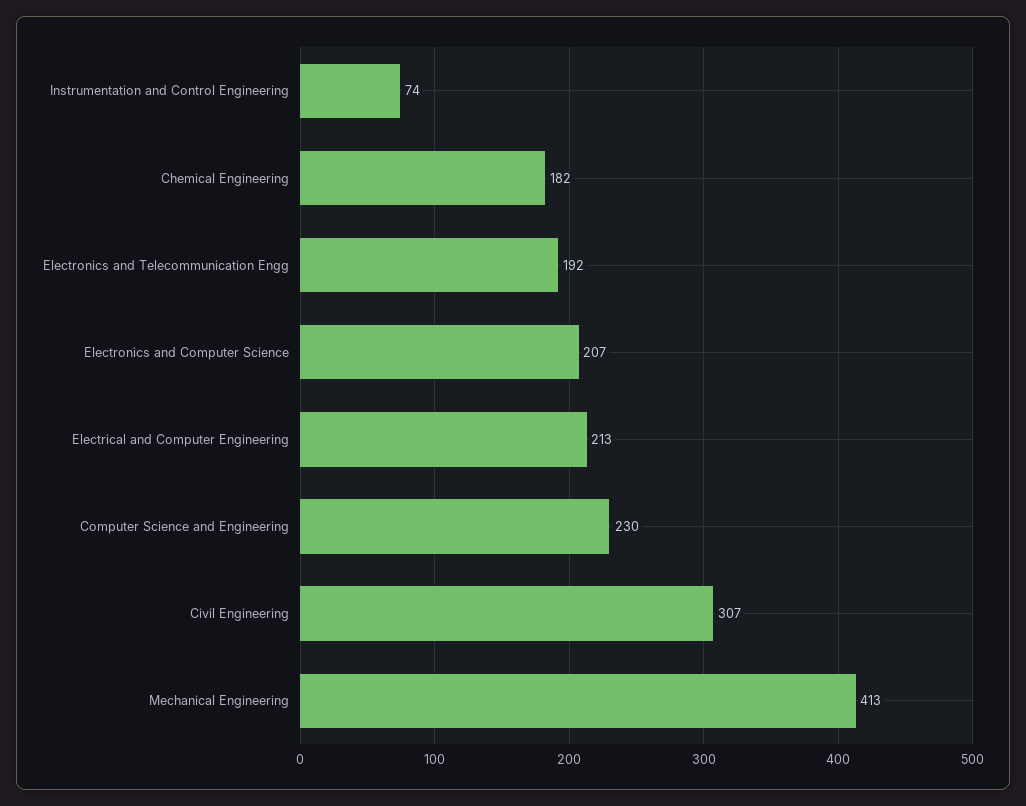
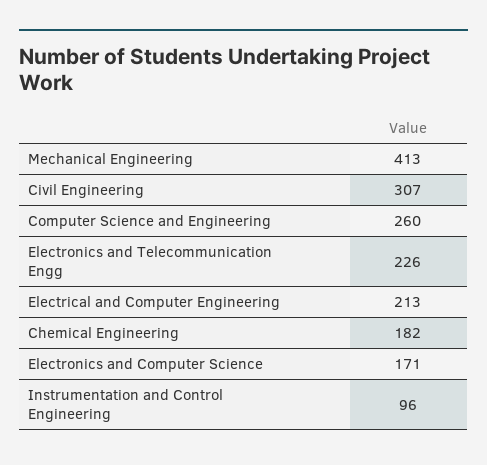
Instrumentation and Control Engineering: 74 -> 96
Electronics and Telecommunication Engg: 192 -> 226
Electronics and Computer Science: 207 -> 171
Computer Science and Engineering: 230 -> 260

